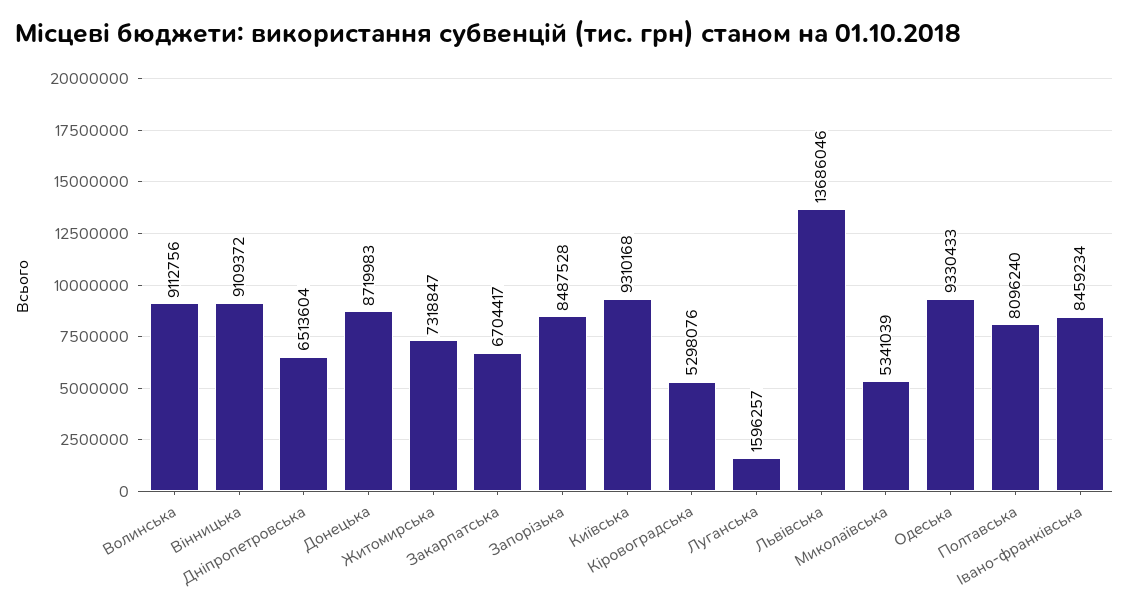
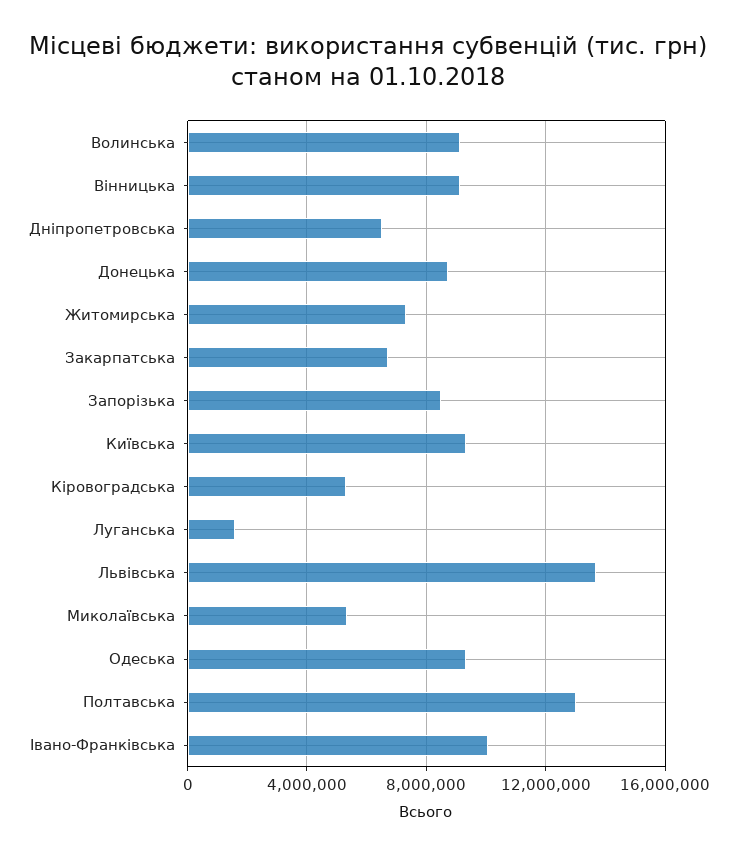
Полтавська: 8096240 -> 13000000
Івано-франківська: 8459234 -> 10000000

